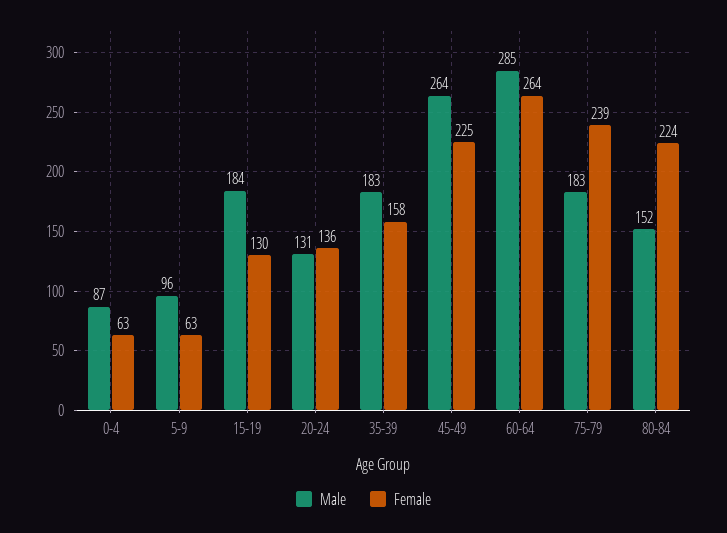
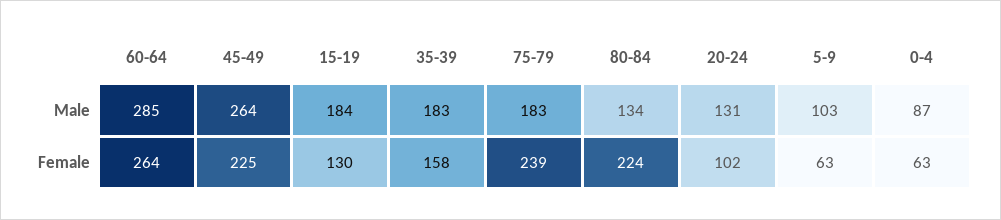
Male, 5-9: 96 -> 103
Female, 20-24: 136 -> 102
Male, 80-84: 152 -> 134

